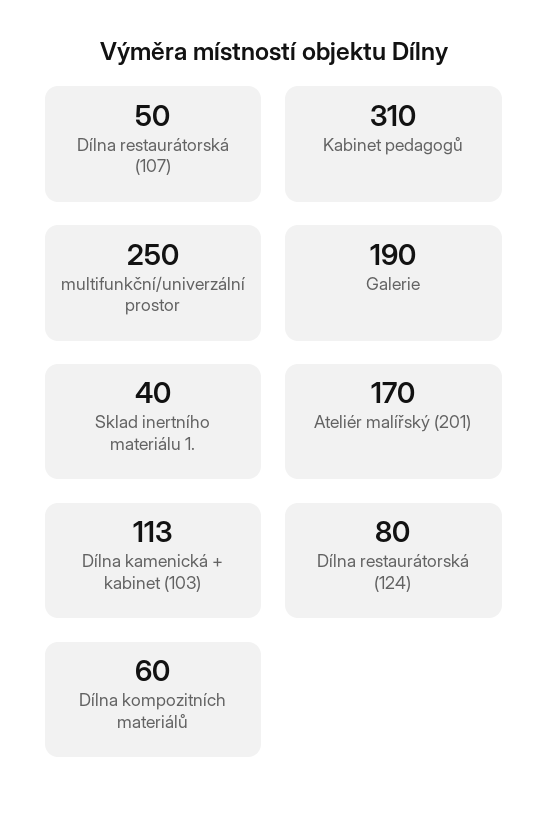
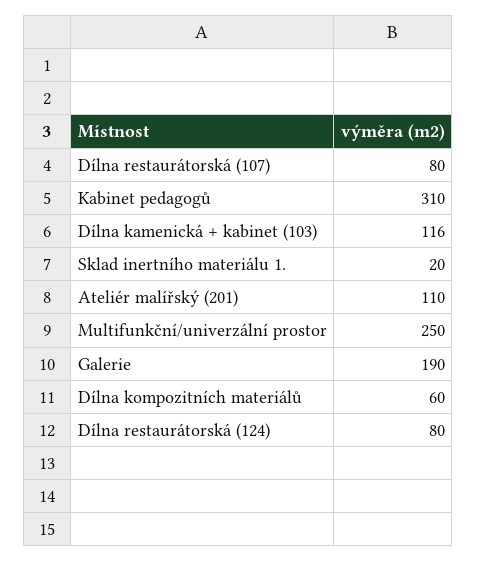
Dílna restaurátorská (107): 50 -> 80
Sklad inertního materiálu 1.: 40 -> 20
Ateliér malířský (201): 170 -> 110
Dílna kamenická + kabinet (103): 113 -> 116

